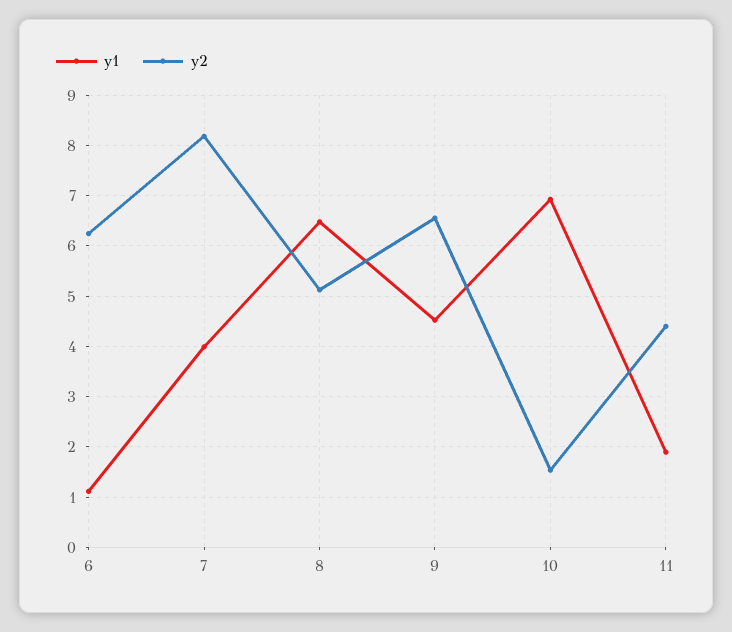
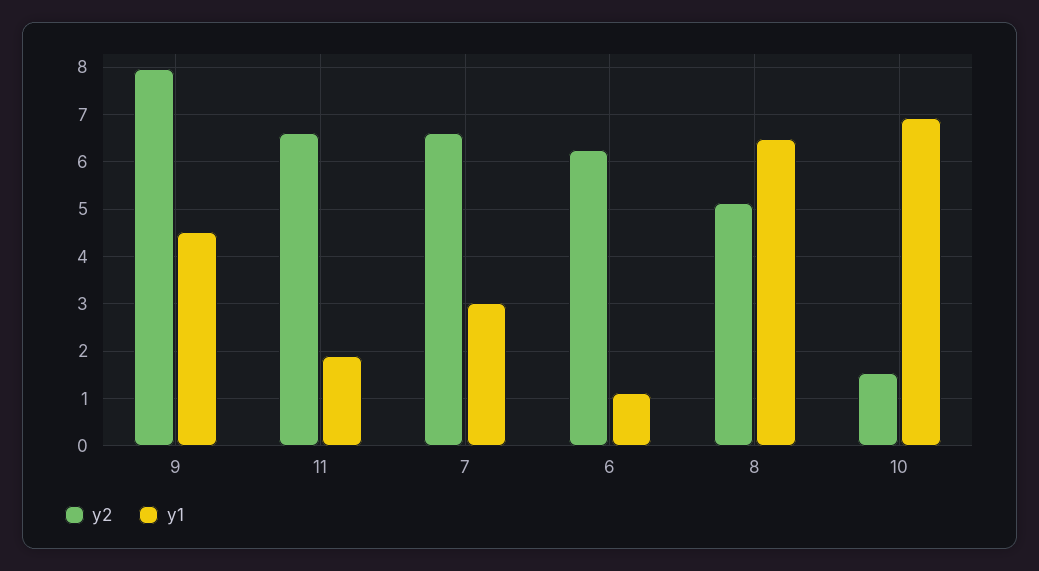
y1, 7: 4 -> 3
y2, 7: 8.2 -> 6.6
y2, 9: 6.6 -> 8
y2, 11: 4.4 -> 6.6

